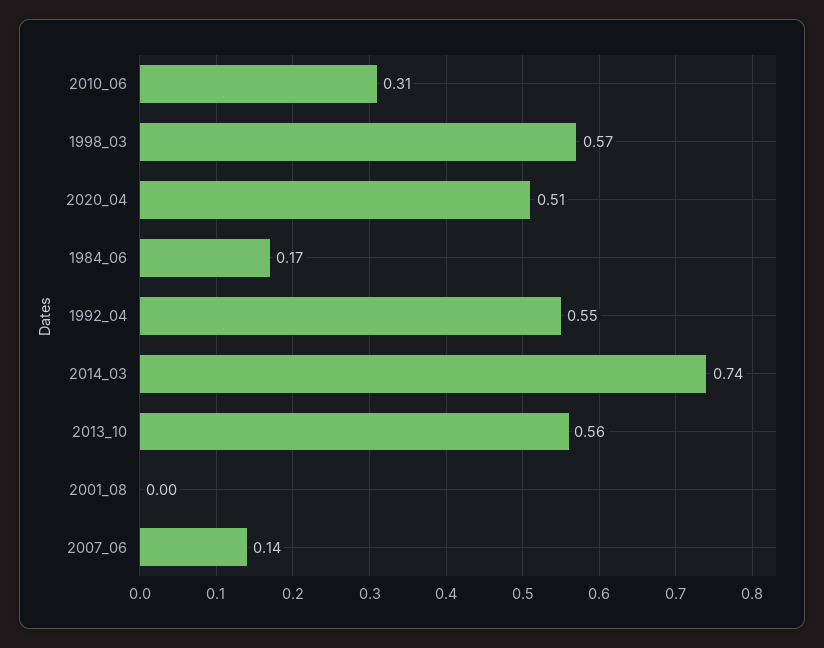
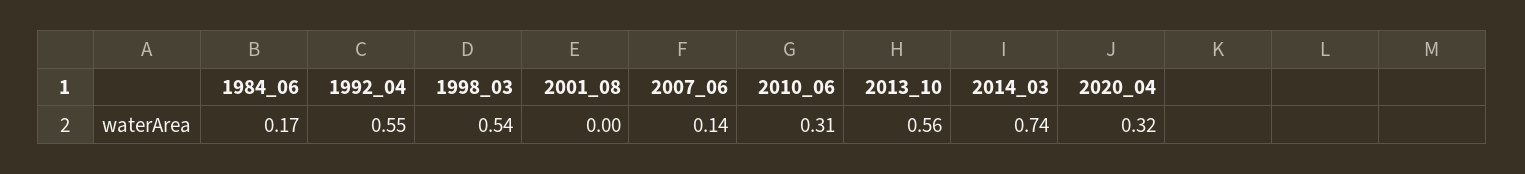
1998_03: 0.57 -> 0.54
2020_04: 0.51 -> 0.32

